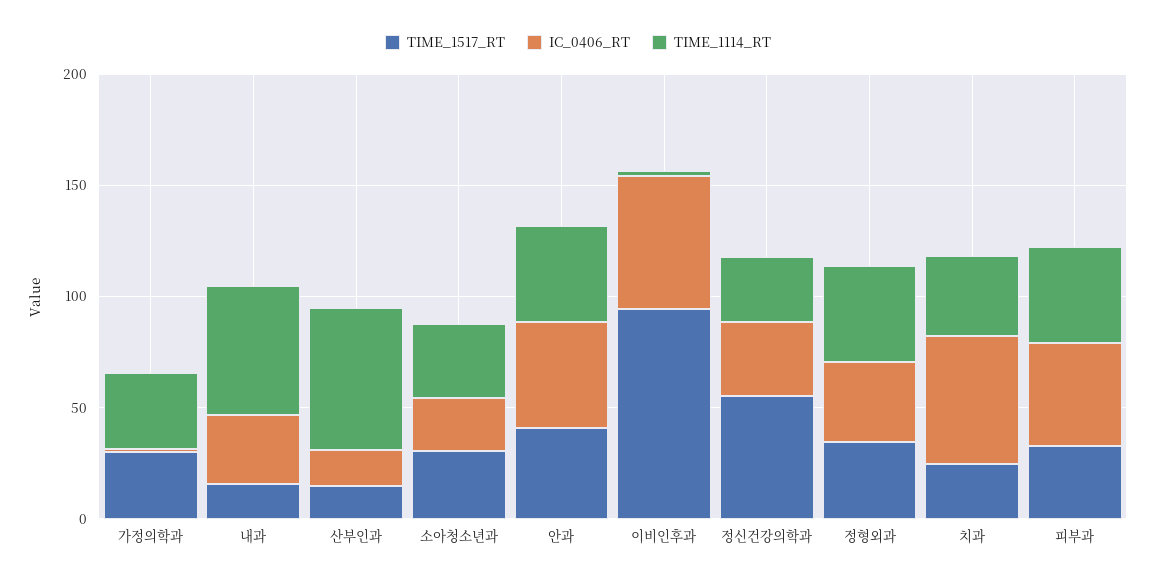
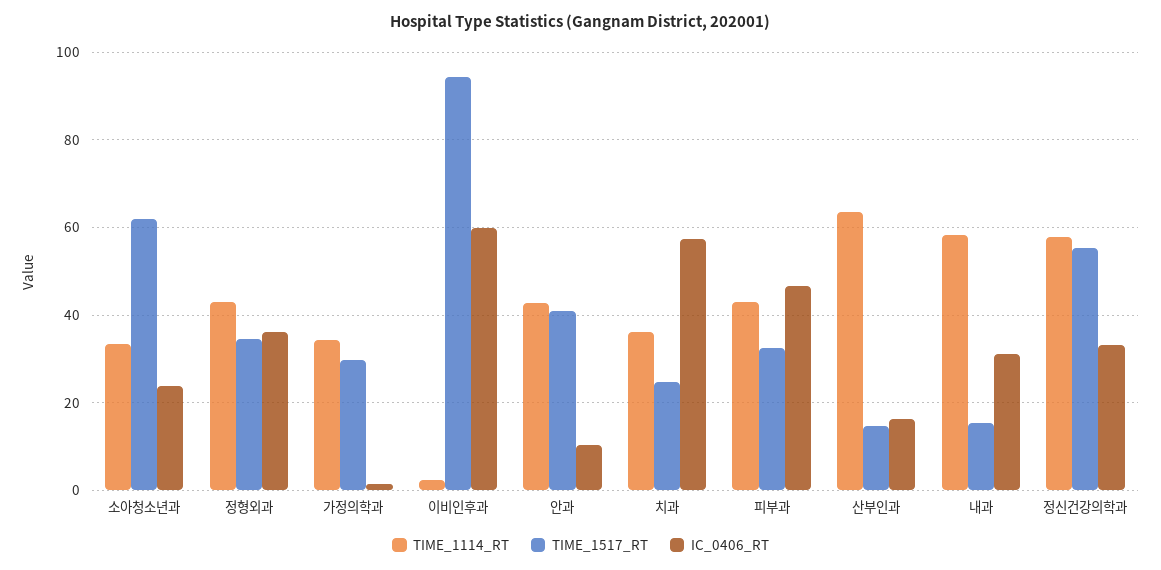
TIME_1517_RT, 소아청소년과: 30 -> 62
IC_0406_RT, 안과: 50 -> 10
TIME_1114_RT, 정신건강의학과: 30 -> 58

